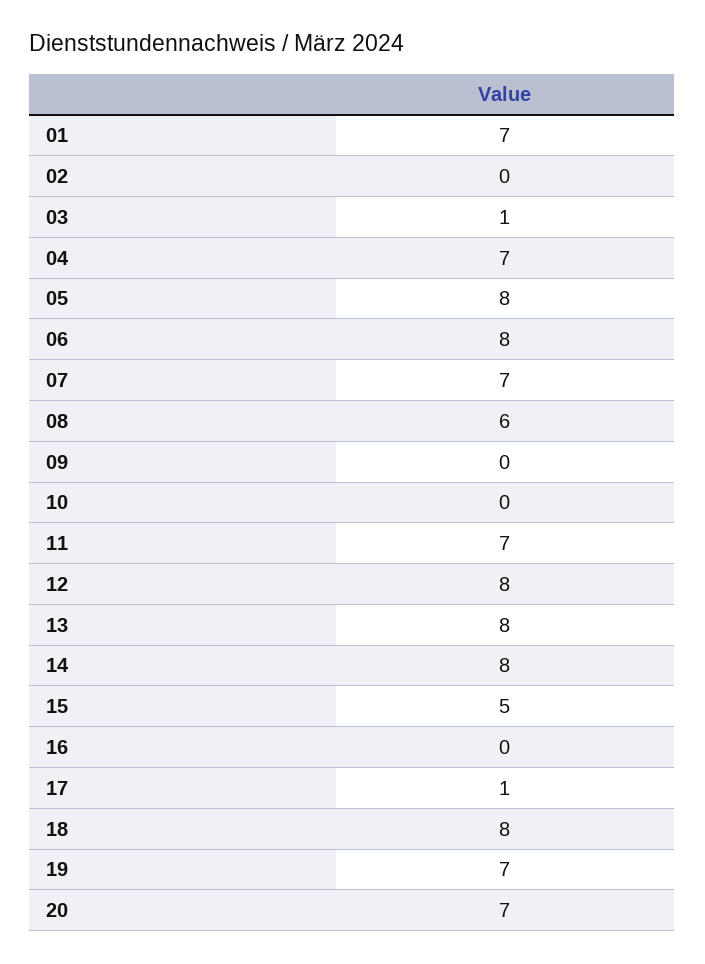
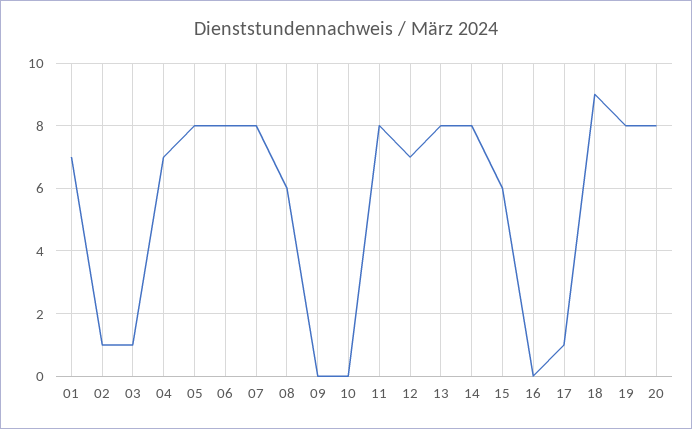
02: 0 -> 1
07: 7 -> 8
11: 7 -> 8
12: 8 -> 7
15: 5 -> 6
18: 8 -> 9
19: 7 -> 8
20: 7 -> 8

